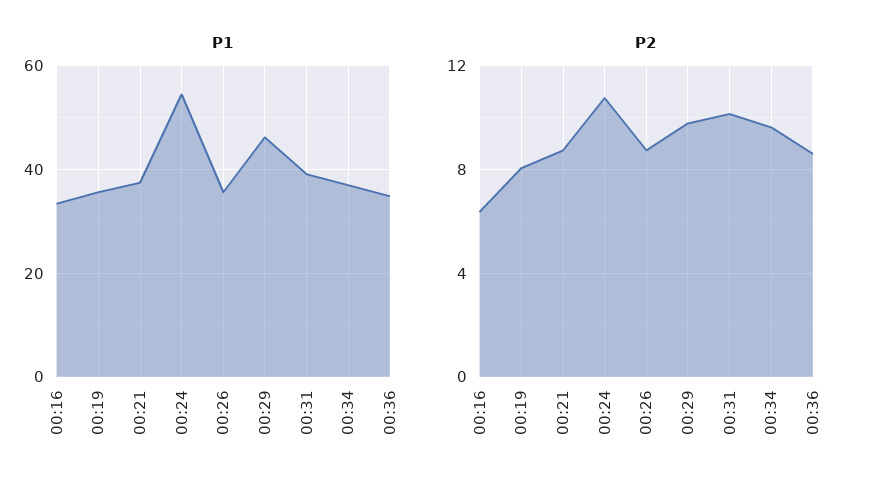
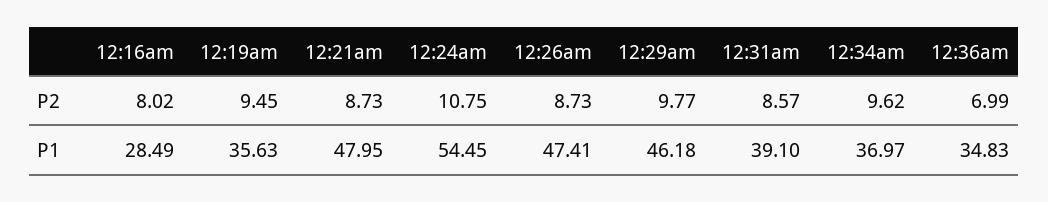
P1, 00:16: 34 -> 28.49
P1, 00:21: 38 -> 47.95
P1, 00:26: 36 -> 47.41
P2, 00:16: 6.5 -> 8.02
P2, 00:19: 8 -> 9.45
P2, 00:31: 10 -> 8.57
P2, 00:36: 8.5 -> 6.99

